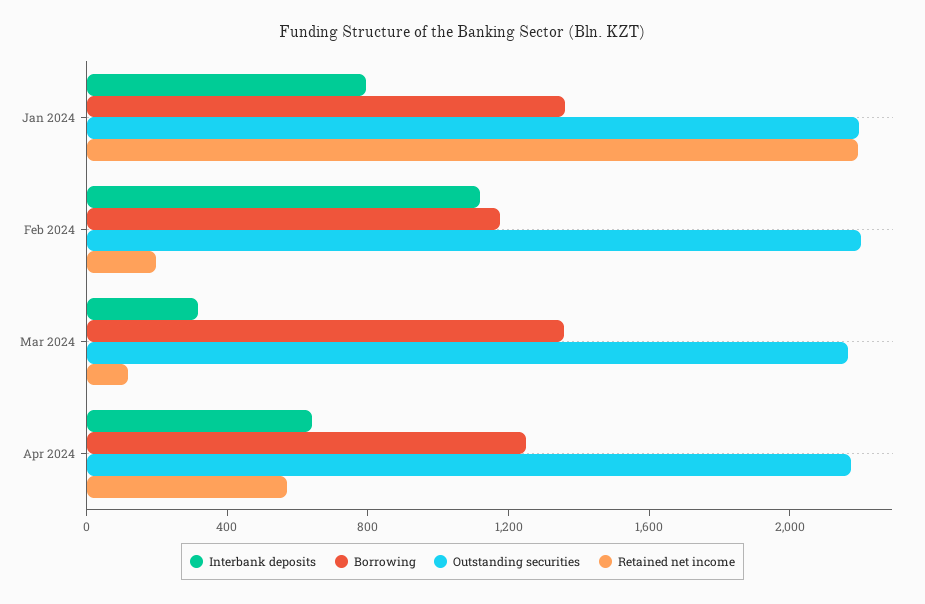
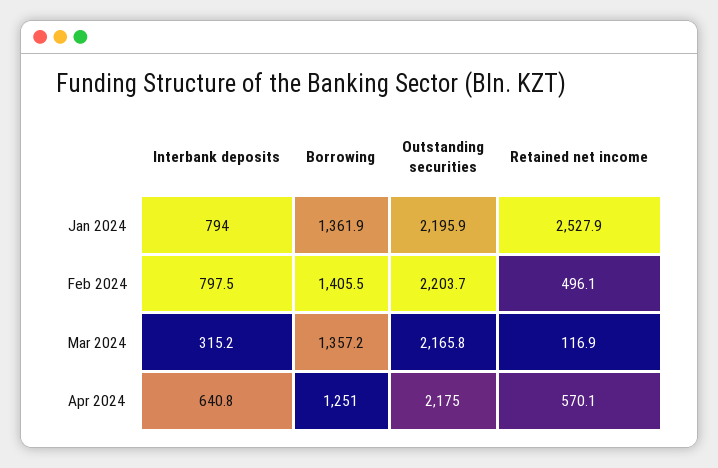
Retained net income, Jan 2024: 2200 -> 2527.9
Interbank deposits, Feb 2024: 1100 -> 797.5
Borrowing, Feb 2024: 1200 -> 1405.5
Retained net income, Feb 2024: 200 -> 496.1

